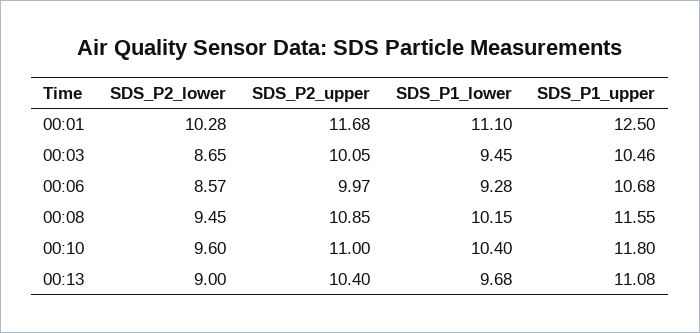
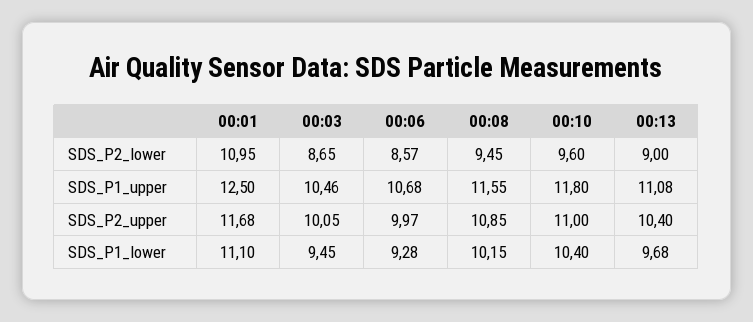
SDS_P2_lower, 00:01: 10.28 -> 10.95

